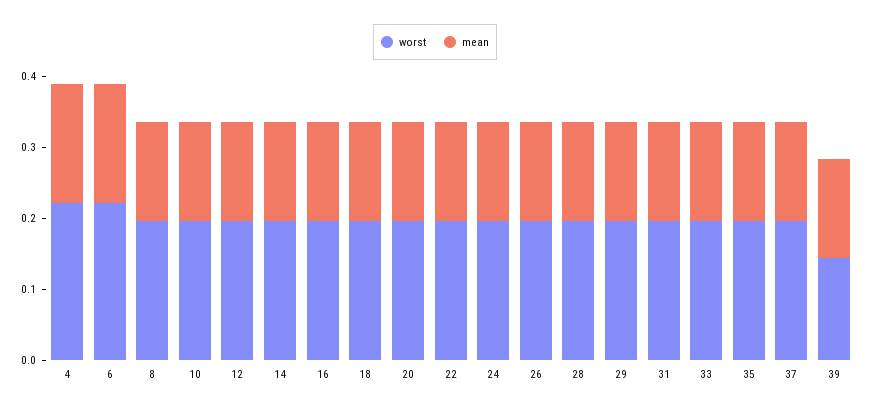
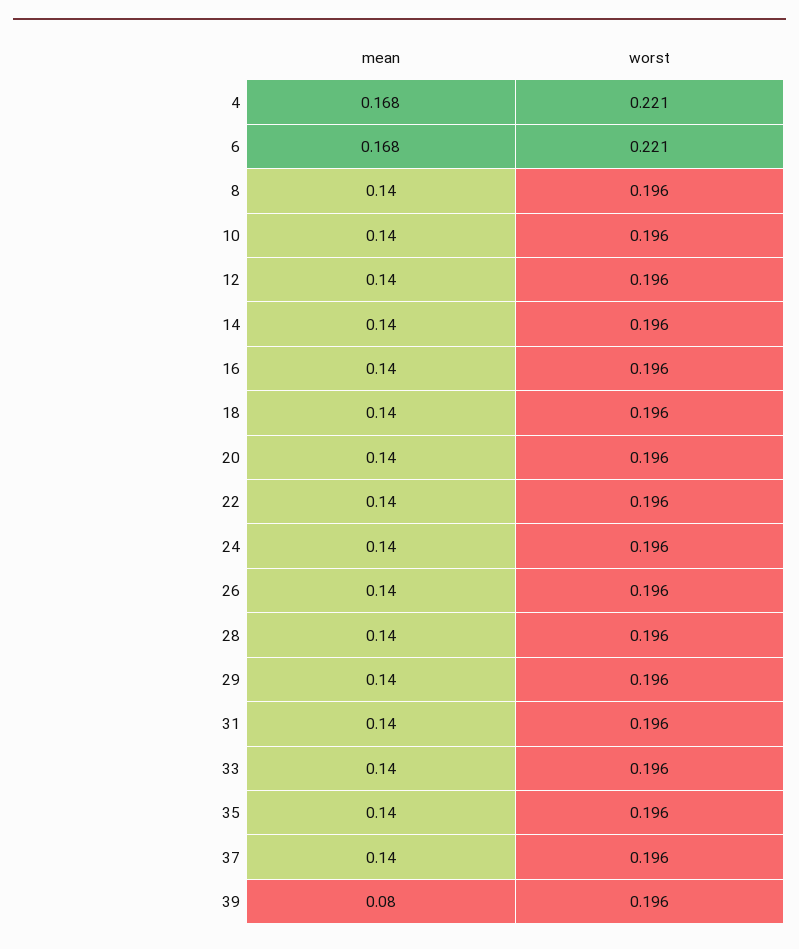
worst, 39: 0.14 -> 0.196
mean, 39: 0.14 -> 0.08

